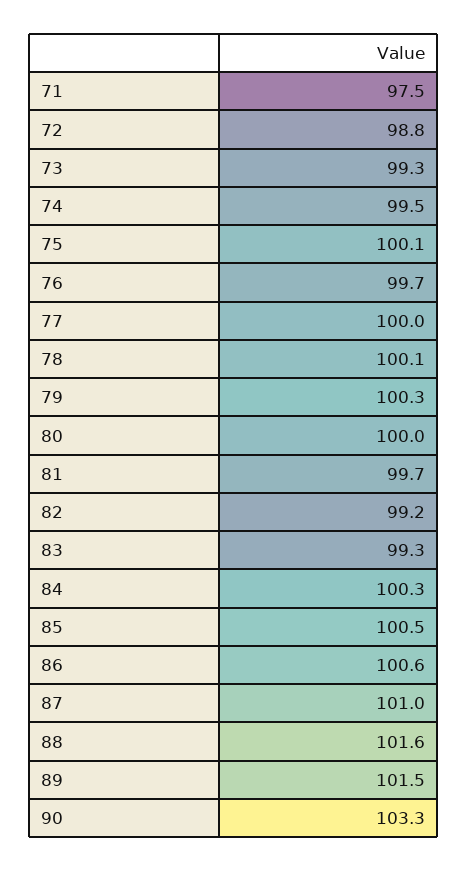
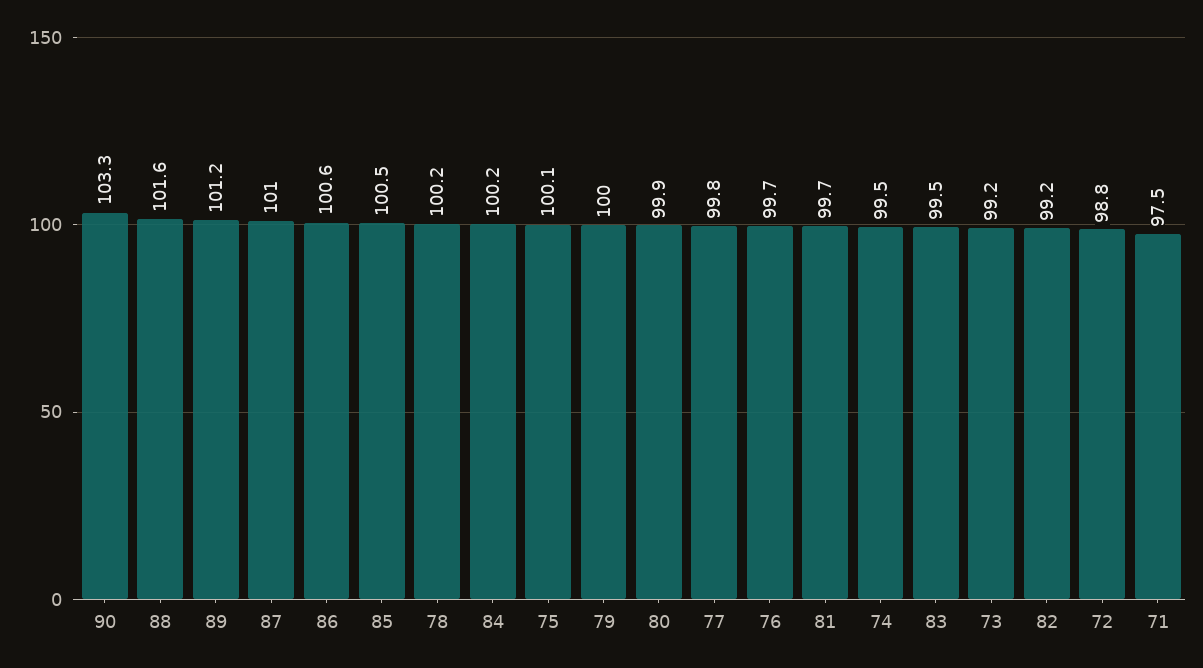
73: 99.3 -> 99.2
77: 100 -> 99.8
78: 100.1 -> 100.2
79: 100.3 -> 100
80: 100 -> 99.9
83: 99.3 -> 99.5
84: 100.3 -> 100.2
89: 101.5 -> 101.2

